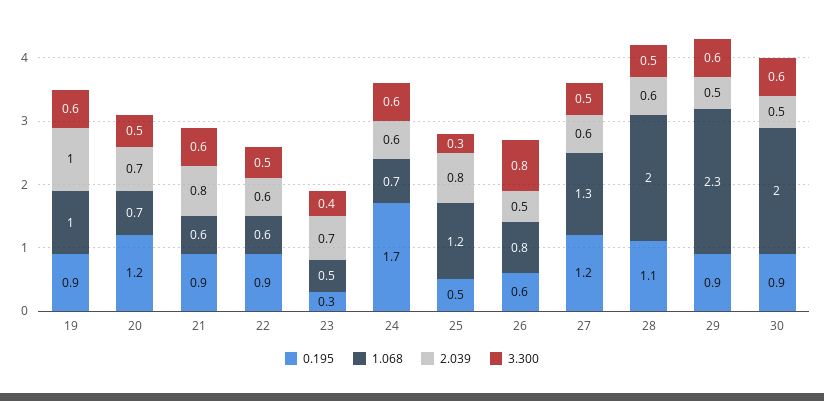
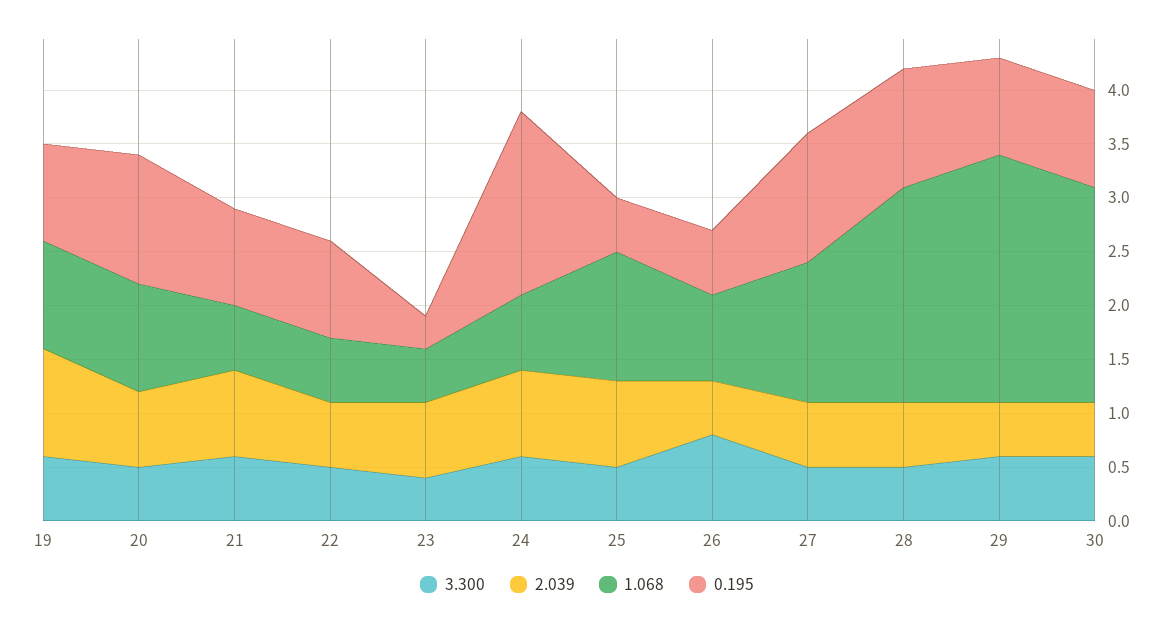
1.068, 20: 0.7 -> 1
2.039, 24: 0.6 -> 0.8
3.300, 25: 0.3 -> 0.5

